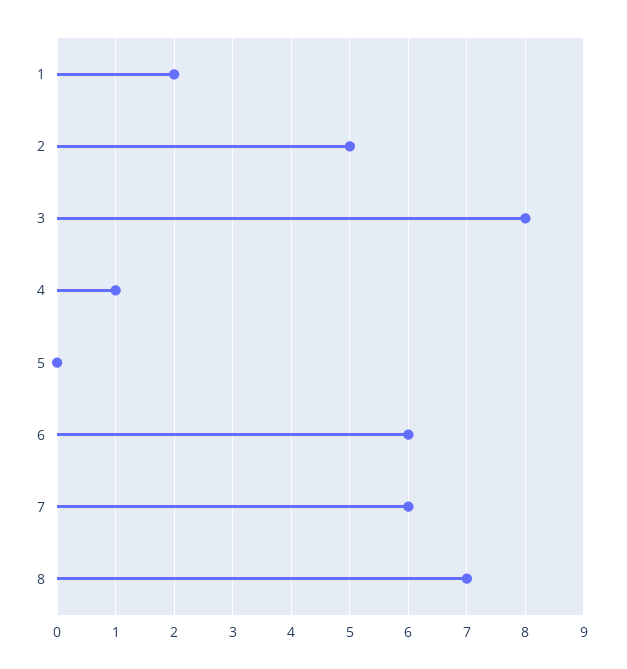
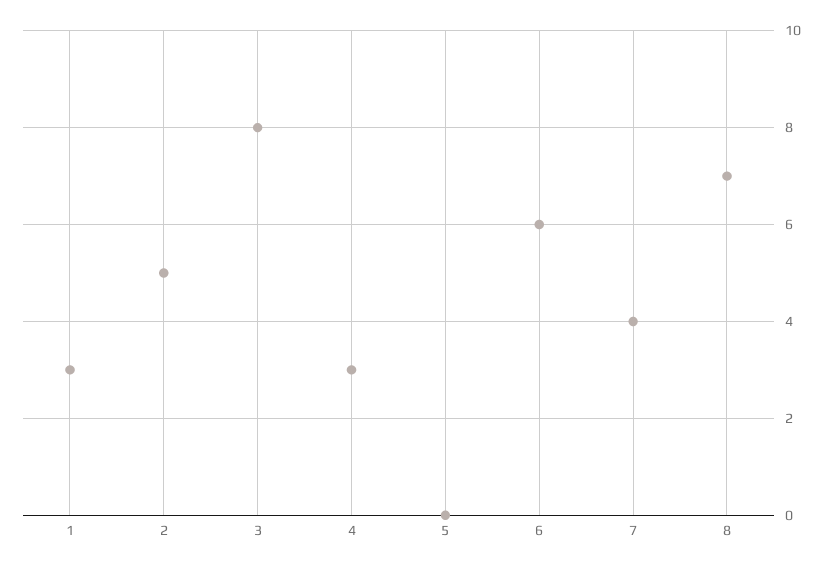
1: 2 -> 3
4: 1 -> 3
7: 6 -> 4

